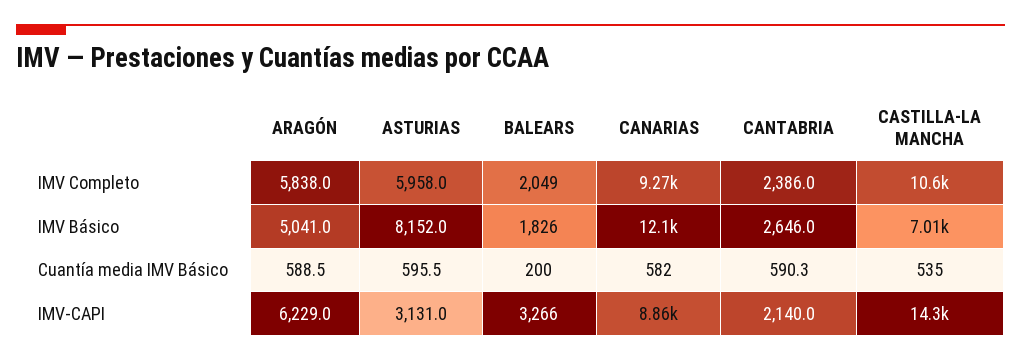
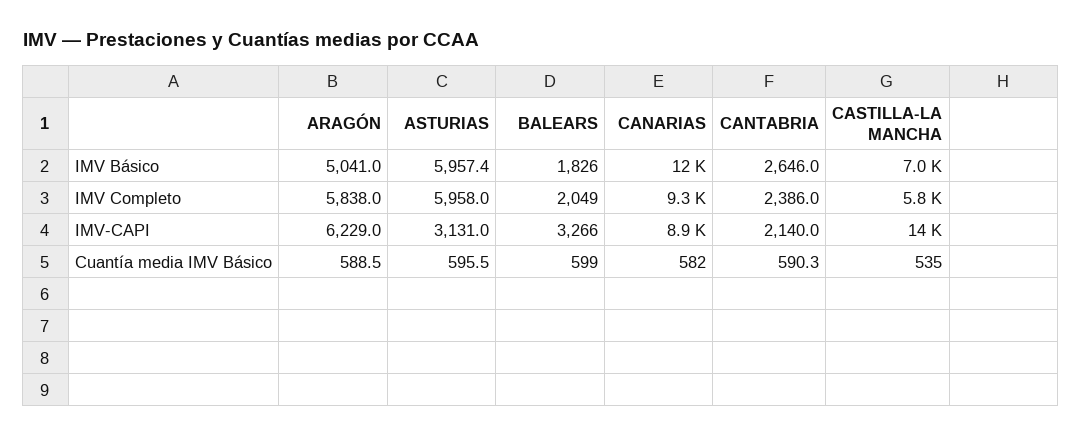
CASTILLA-LA MANCHA, IMV Completo: 10600 -> 5800
ASTURIAS, IMV Básico: 8152 -> 5957.4
BALEARS, Cuantía media IMV Básico: 200 -> 599

